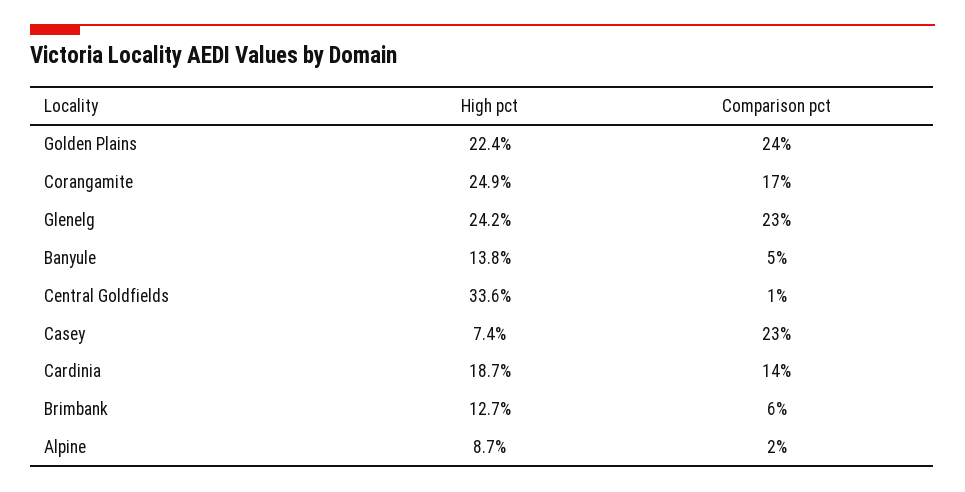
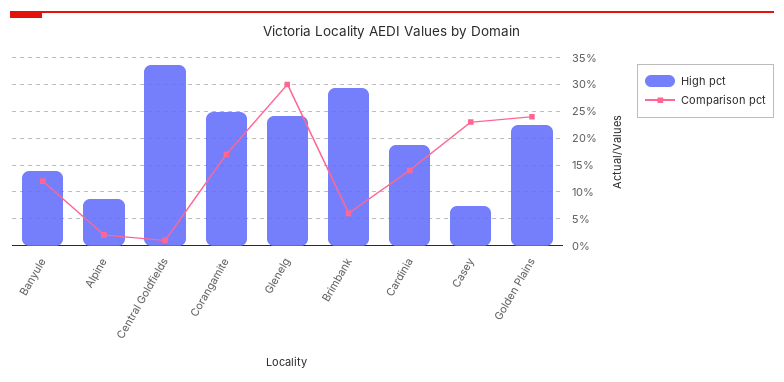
Comparison pct, Glenelg: 23 -> 30
Comparison pct, Banyule: 5 -> 12.5
High pct, Brimbank: 12.7 -> 30

